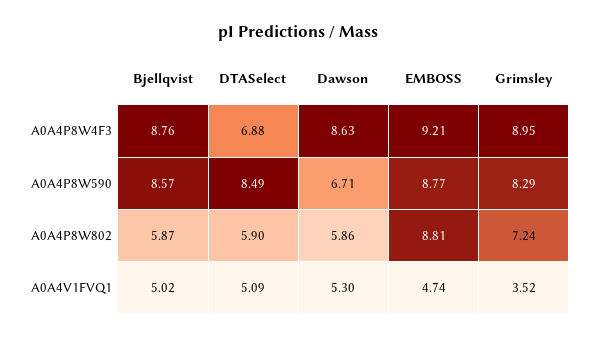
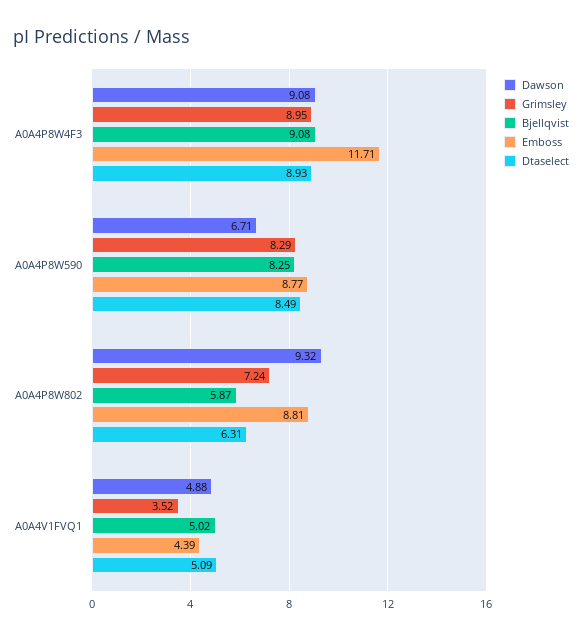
Bjellqvist, A0A4P8W4F3: 8.76 -> 9.08
DTASelect, A0A4P8W4F3: 6.88 -> 8.93
Dawson, A0A4P8W4F3: 8.63 -> 9.08
EMBOSS, A0A4P8W4F3: 9.21 -> 11.71
Bjellqvist, A0A4P8W590: 8.57 -> 8.25
DTASelect, A0A4P8W802: 5.9 -> 6.31
Dawson, A0A4P8W802: 5.86 -> 9.32
Dawson, A0A4V1FVQ1: 5.3 -> 4.88
EMBOSS, A0A4V1FVQ1: 4.74 -> 4.39

